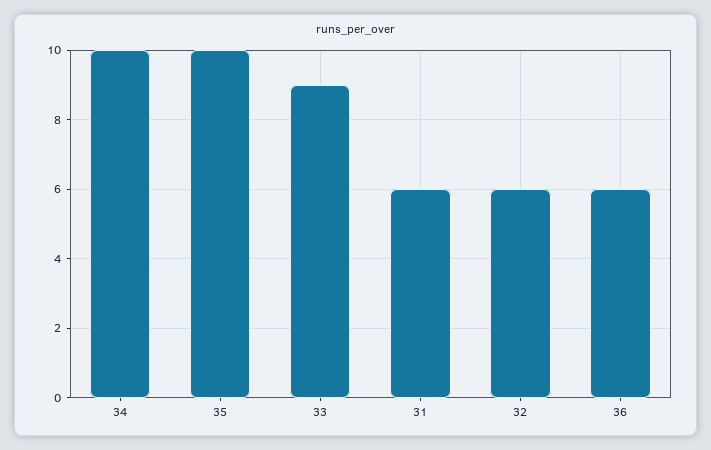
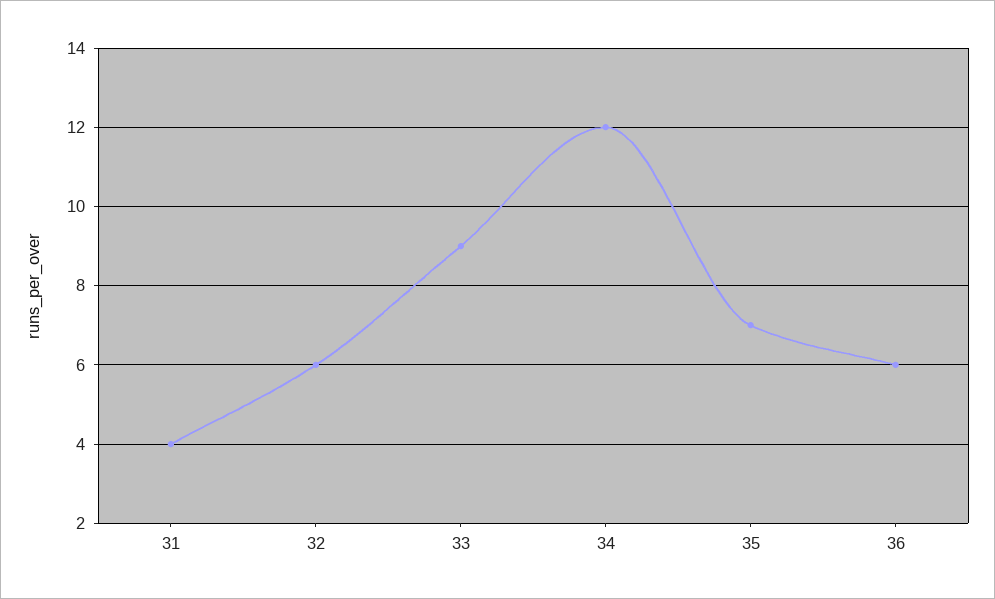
34: 10 -> 12
35: 10 -> 7
31: 6 -> 4

